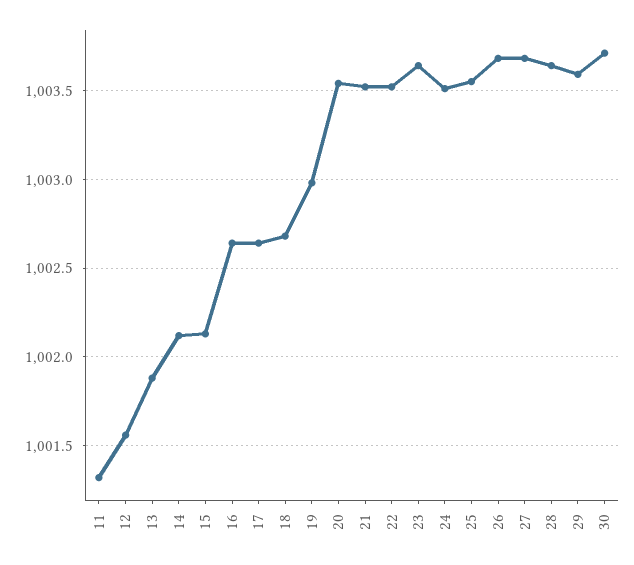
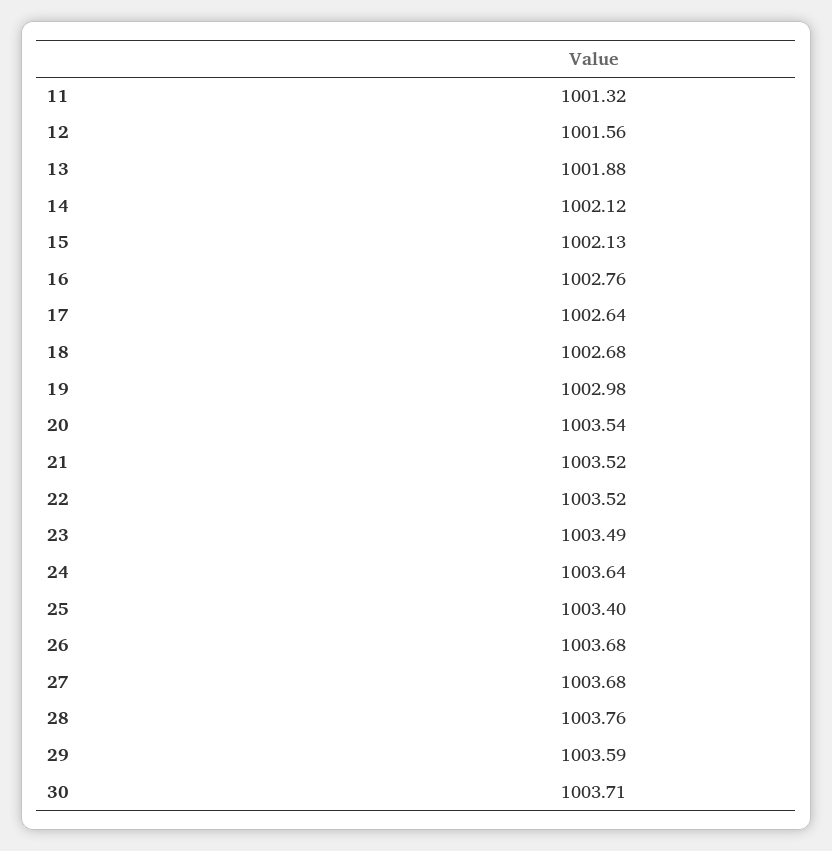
16: 1002.65 -> 1002.76
23: 1003.65 -> 1003.49
24: 1003.5 -> 1003.64
25: 1003.55 -> 1003.4
28: 1003.65 -> 1003.76

